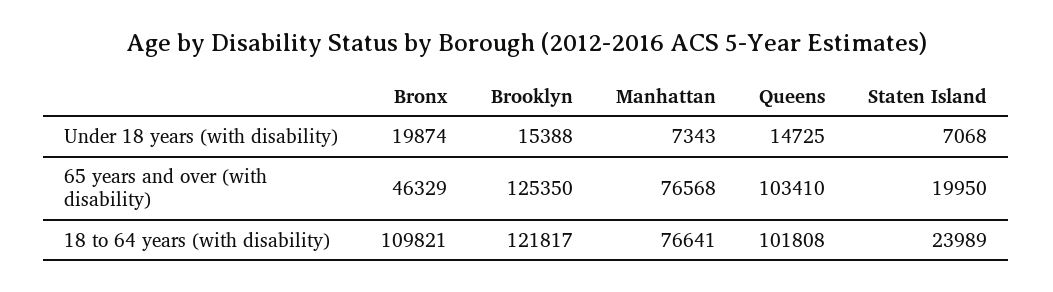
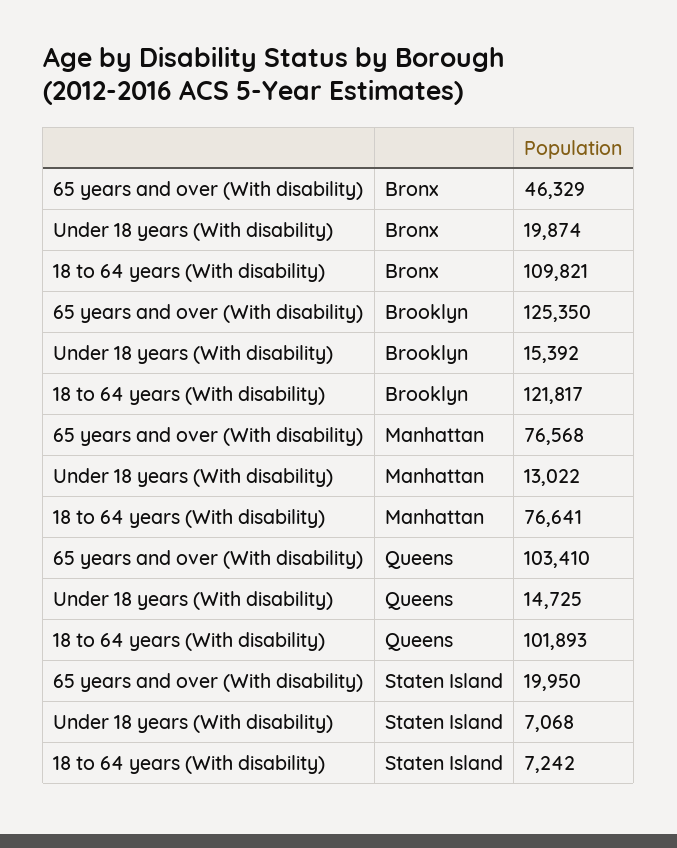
Brooklyn, Under 18 years (with disability): 15388 -> 15392
Manhattan, Under 18 years (with disability): 7343 -> 13022
Queens, 18 to 64 years (with disability): 101808 -> 101893
Staten Island, 18 to 64 years (with disability): 23989 -> 7242

